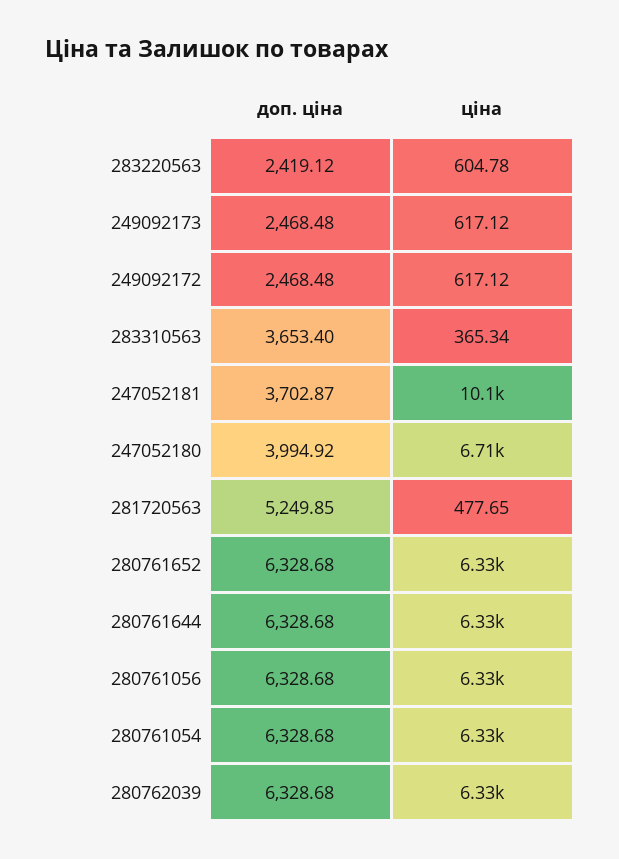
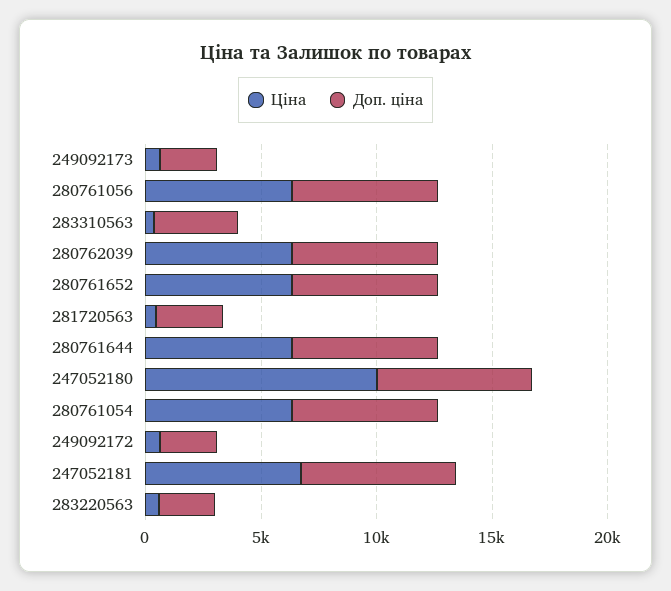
доп. ціна, 247052181: 3702.87 -> 7000
ціна, 247052181: 10100 -> 7000
доп. ціна, 247052180: 3994.92 -> 7000
ціна, 247052180: 6710 -> 10000
доп. ціна, 281720563: 5249.85 -> 3000

